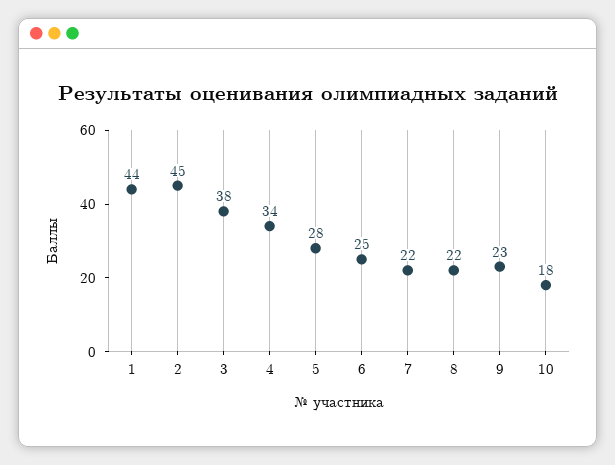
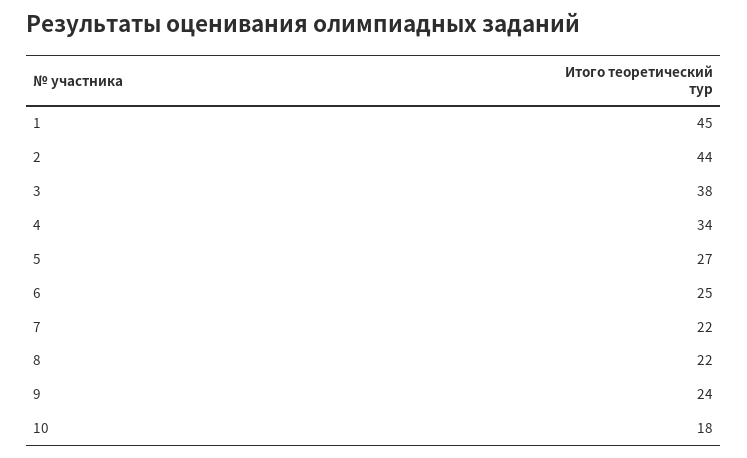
1: 44 -> 45
2: 45 -> 44
5: 28 -> 27
9: 23 -> 24

